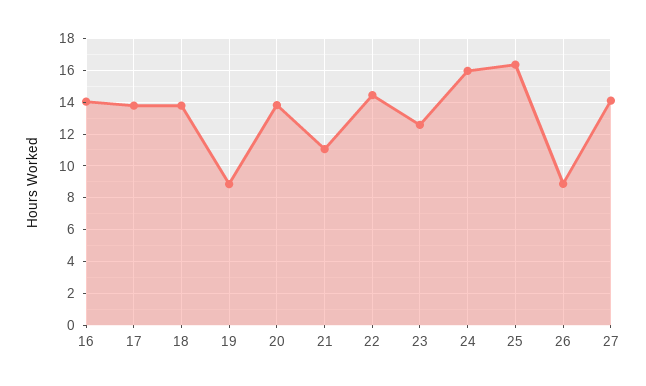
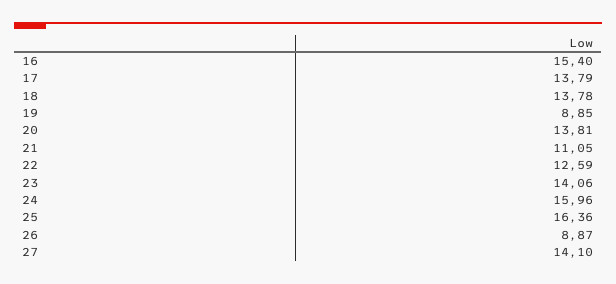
16: 14 -> 15.4
22: 14.5 -> 12.59
23: 12.5 -> 14.06

